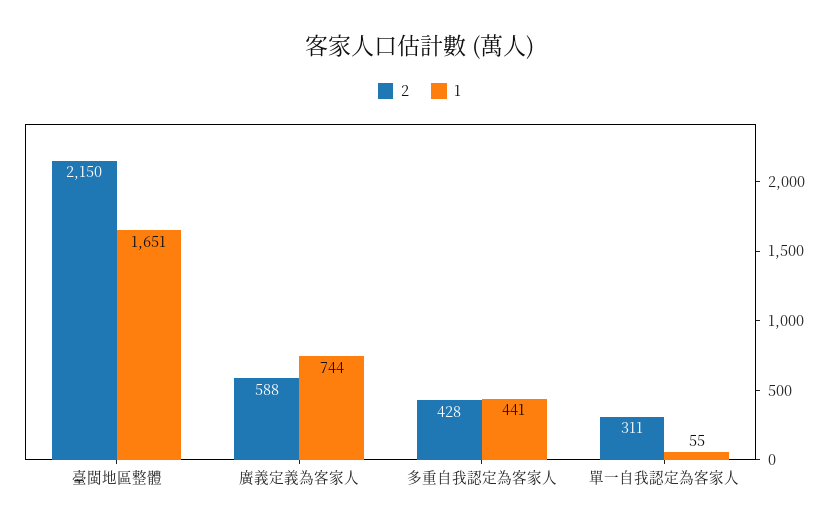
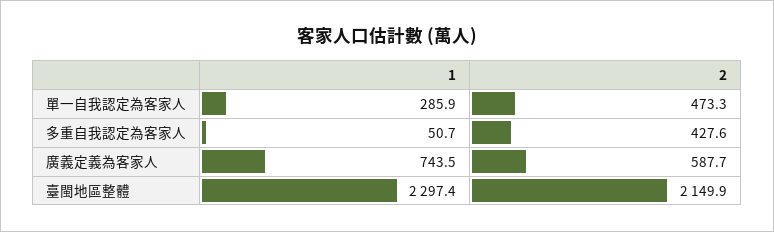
1, 臺閩地區整體: 1651 -> 2297.4
1, 多重自我認定為客家人: 441 -> 50.7
2, 單一自我認定為客家人: 311 -> 473.3
1, 單一自我認定為客家人: 55 -> 285.9

